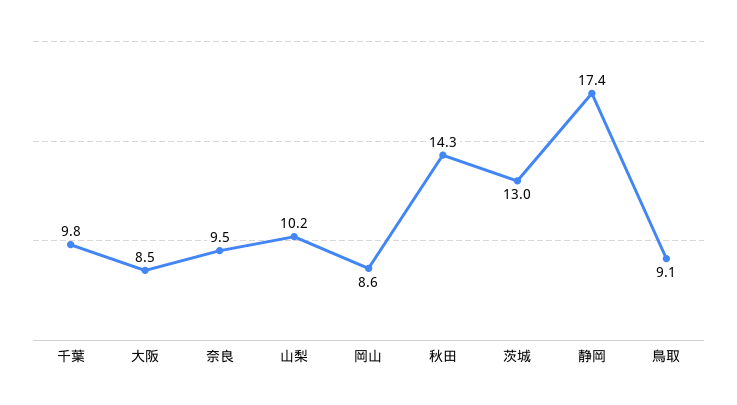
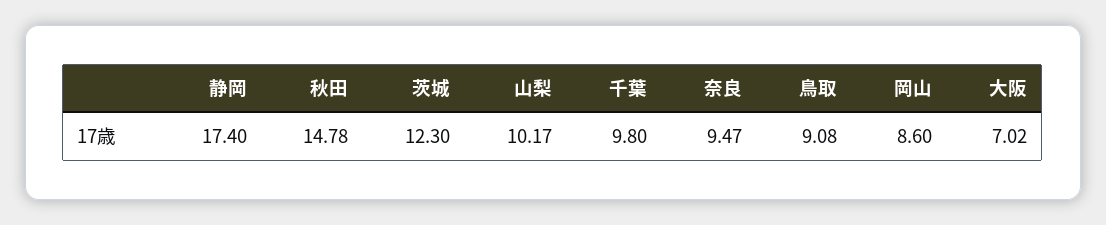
大阪: 8.5 -> 7.02
秋田: 14.3 -> 14.78
茨城: 13 -> 12.3

